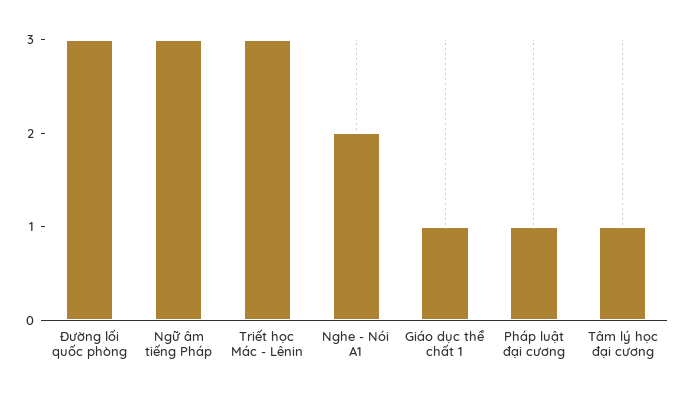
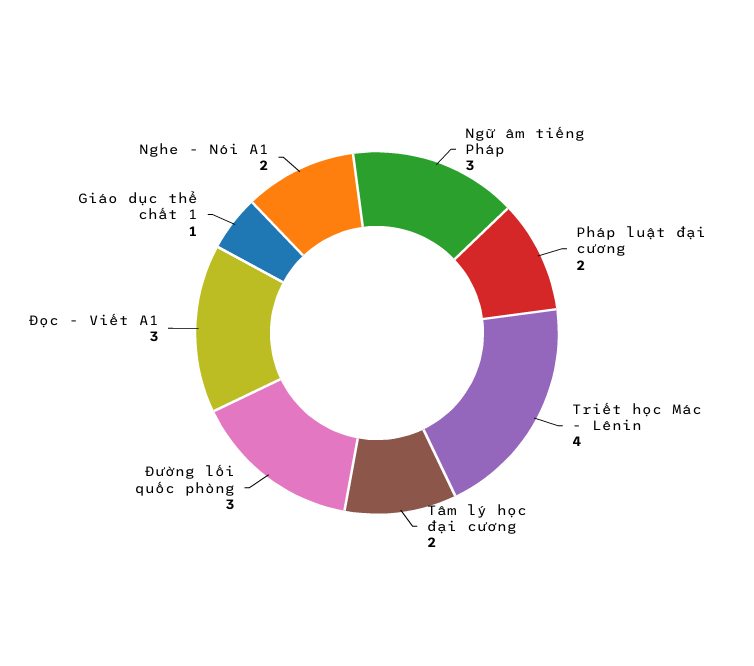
Triết học Mác - Lênin: 3 -> 4
Pháp luật đại cương: 1 -> 2
Tâm lý học đại cương: 1 -> 2
Đọc - Viết A1: none -> 3

